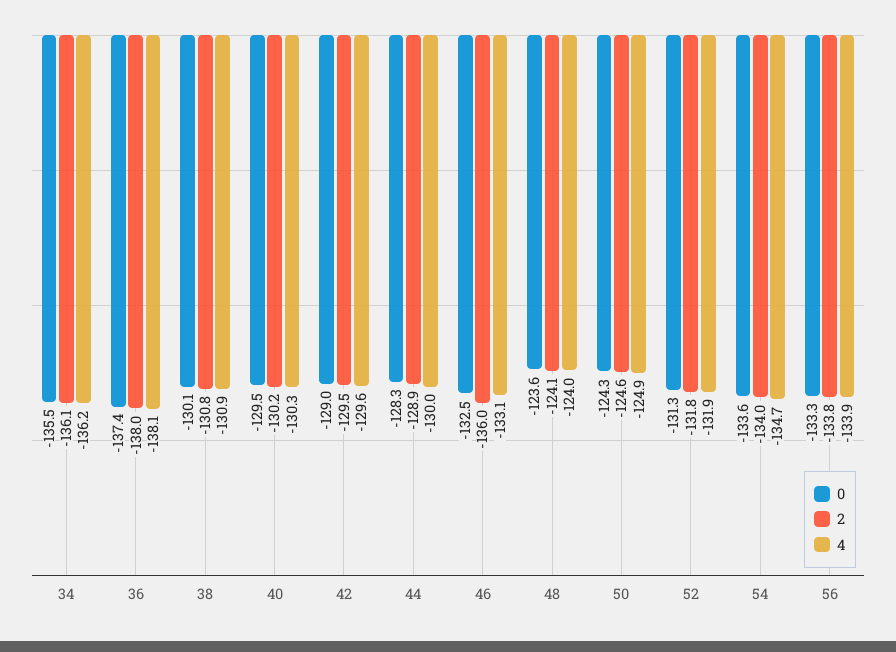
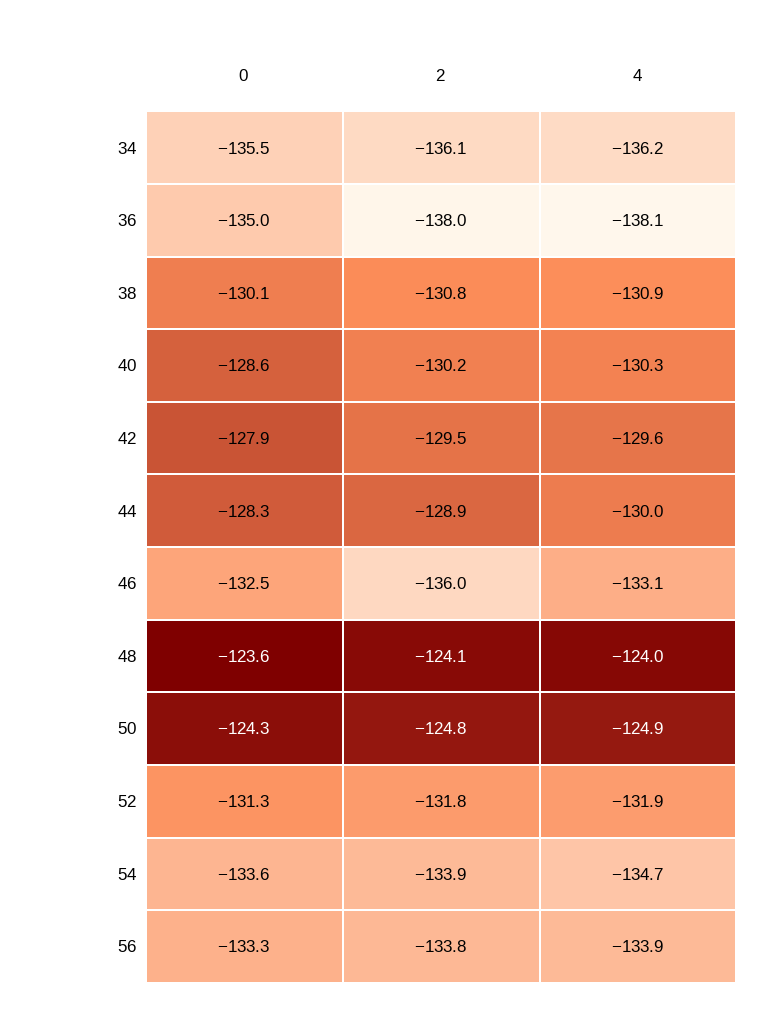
0, 36: -137.4 -> -135
0, 40: -129.5 -> -128.6
0, 42: -129 -> -127.9
2, 50: -124.6 -> -124.8
2, 54: -134 -> -133.9

